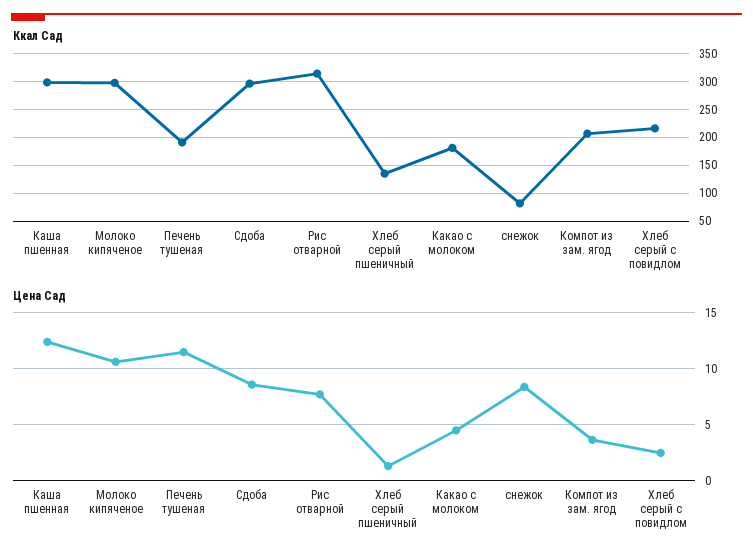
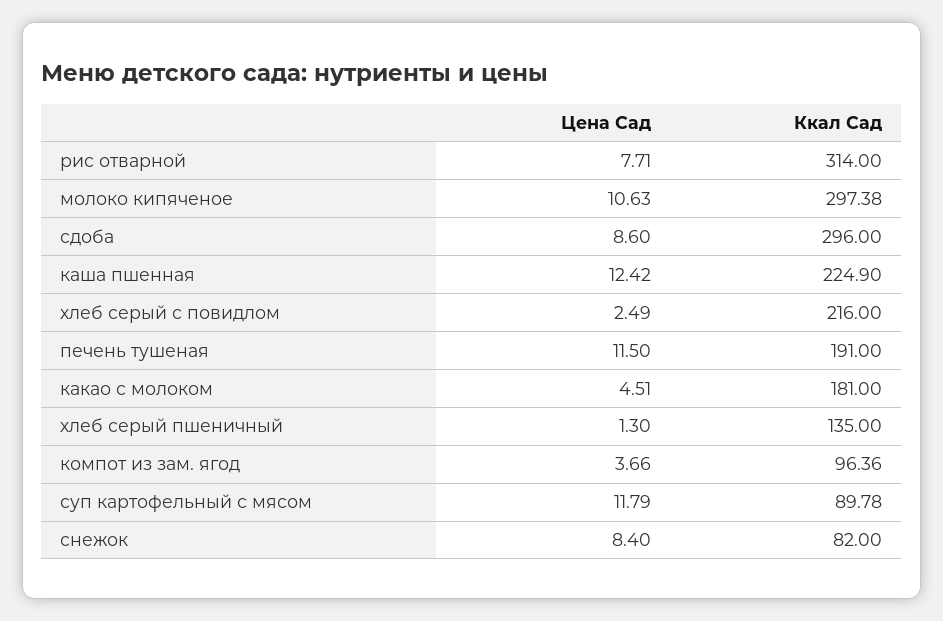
Ккал Сад, Каша пшенная: 300 -> 224.9
Ккал Сад, Компот из зам. ягод: 200 -> 96.36
Цена Сад, суп картофельный с мясом: none -> 11.79
Ккал Сад, суп картофельный с мясом: none -> 89.78

